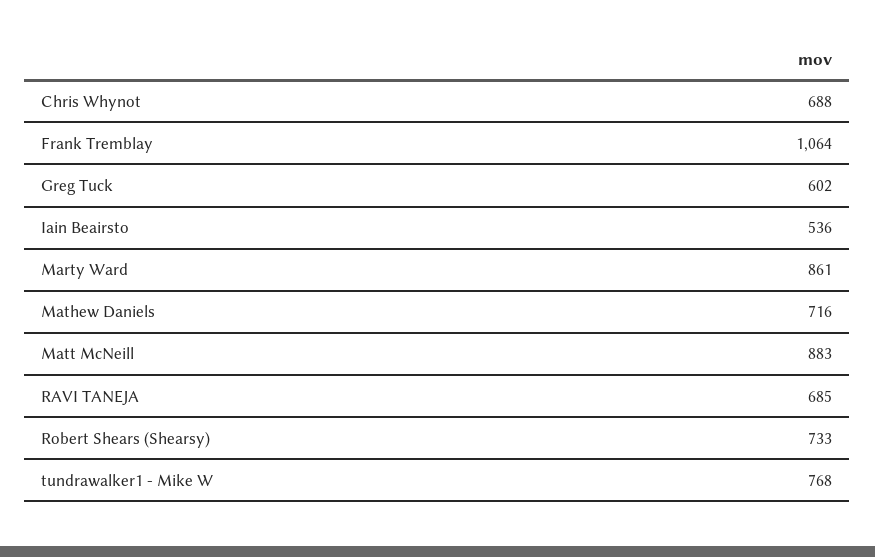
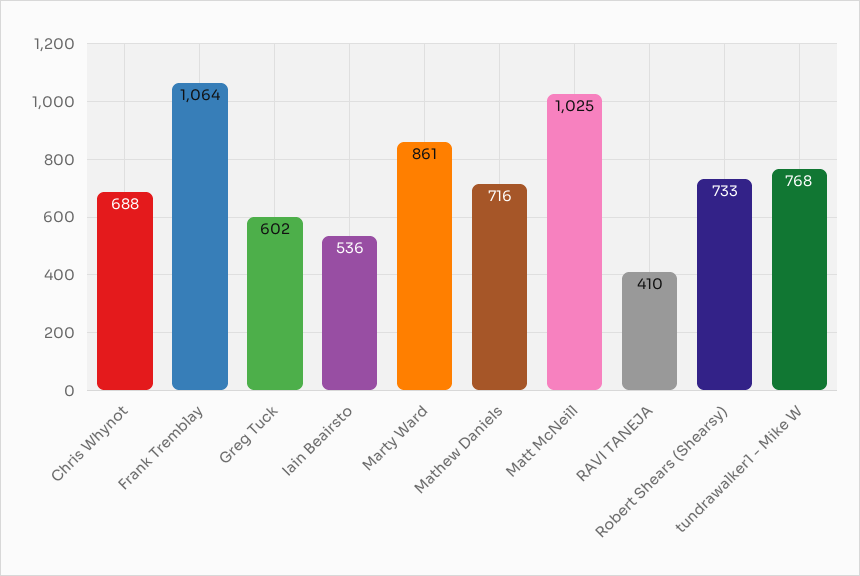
Matt McNeill: 883 -> 1025
RAVI TANEJA: 685 -> 410

